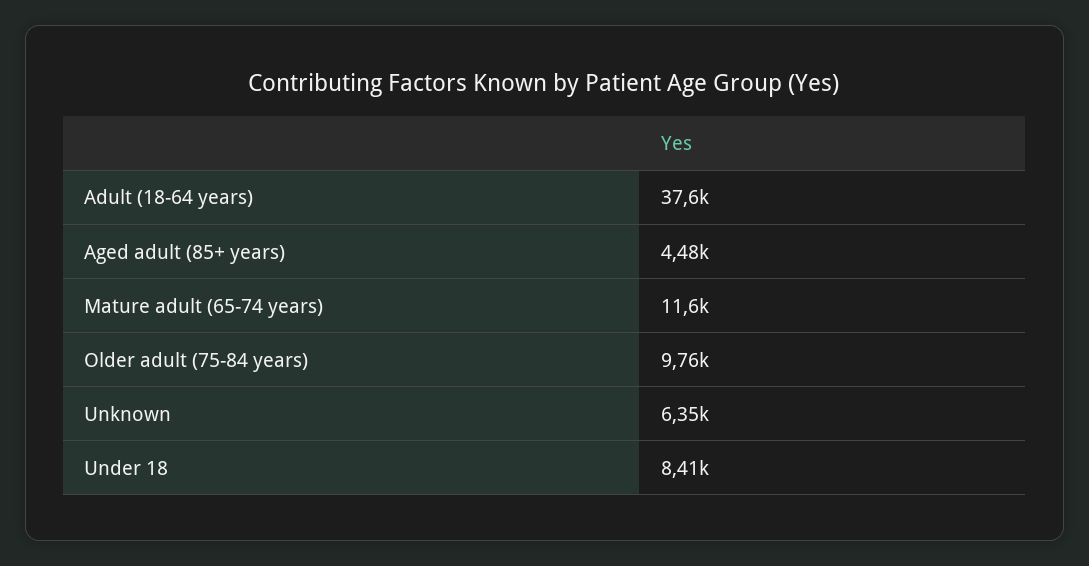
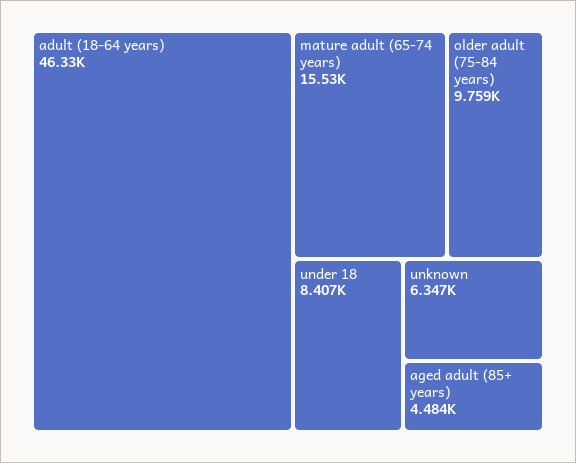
Adult (18-64 years): 37600 -> 46330
Mature adult (65-74 years): 11600 -> 15530

